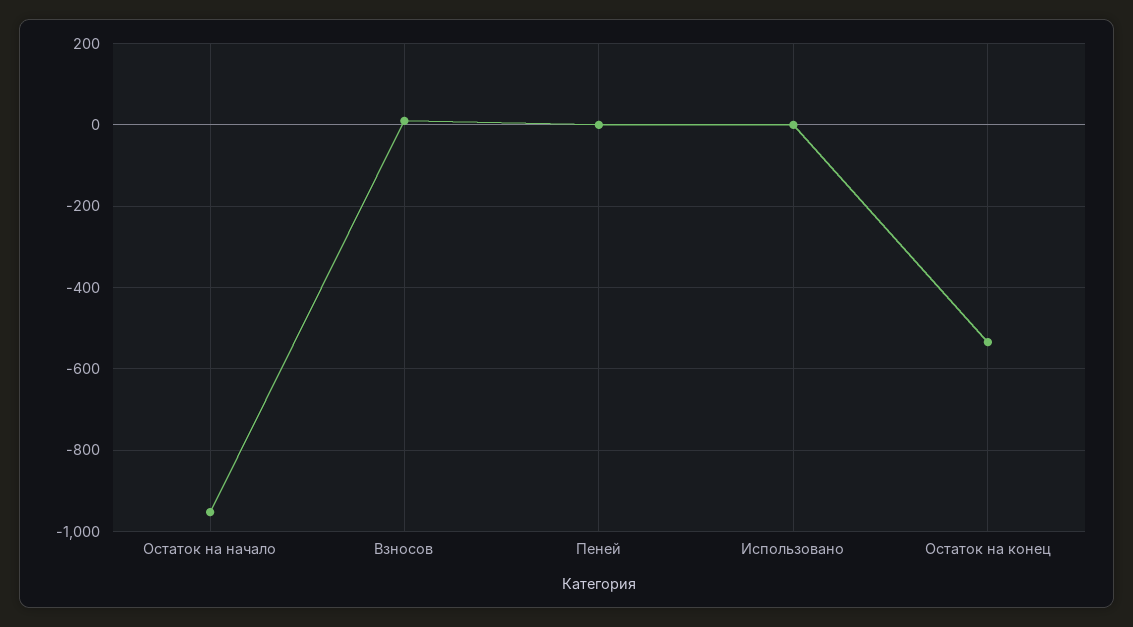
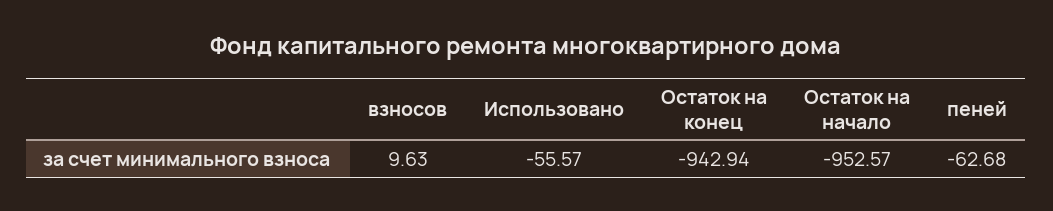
Пеней: 0 -> -62.68
Использовано: 0 -> -55.57
Остаток на конец: -540 -> -942.94

